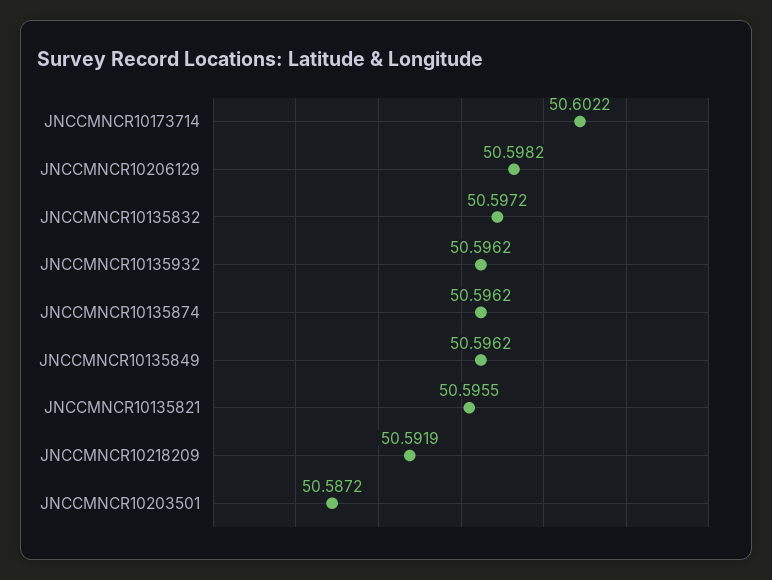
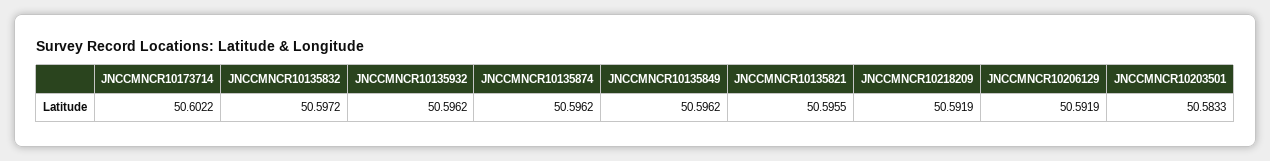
JNCCMNCR10206129: 50.5982 -> 50.5919
JNCCMNCR10203501: 50.5872 -> 50.5833

